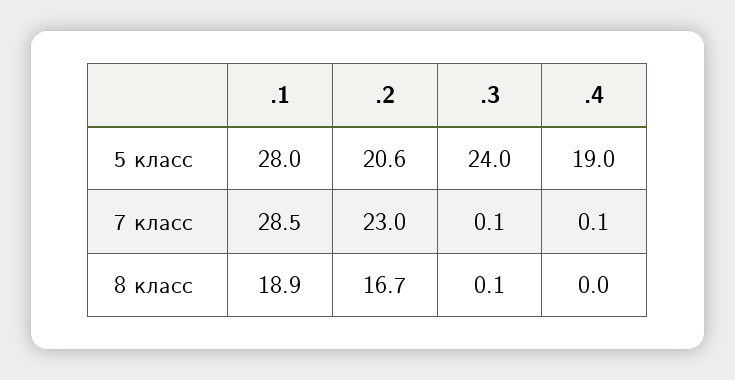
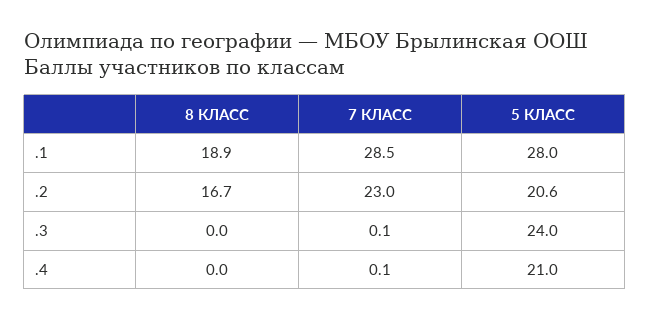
.4, 5 класс: 19 -> 21
.3, 8 класс: 0.1 -> 0

